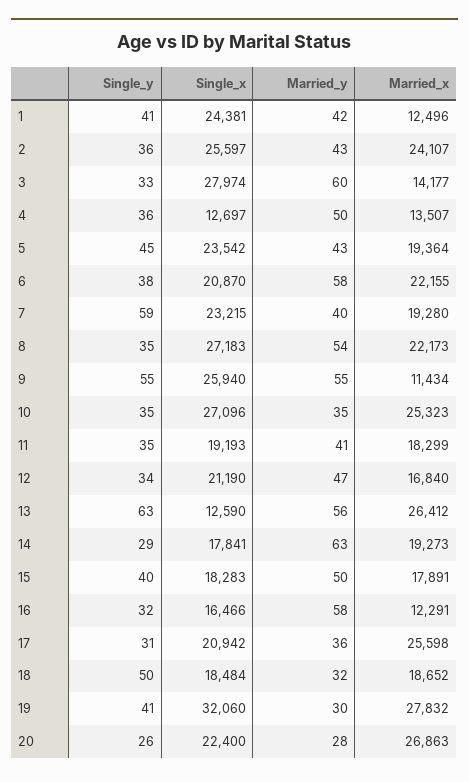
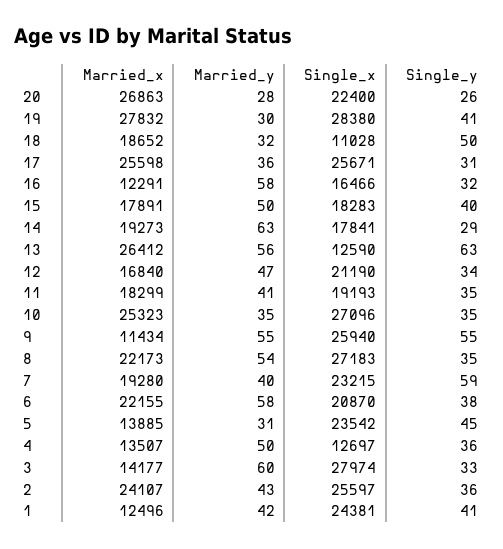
Married_y, 5: 43 -> 31
Married_x, 5: 19364 -> 13885
Single_x, 17: 20942 -> 25671
Single_x, 18: 18484 -> 11028
Single_x, 19: 32060 -> 28380

